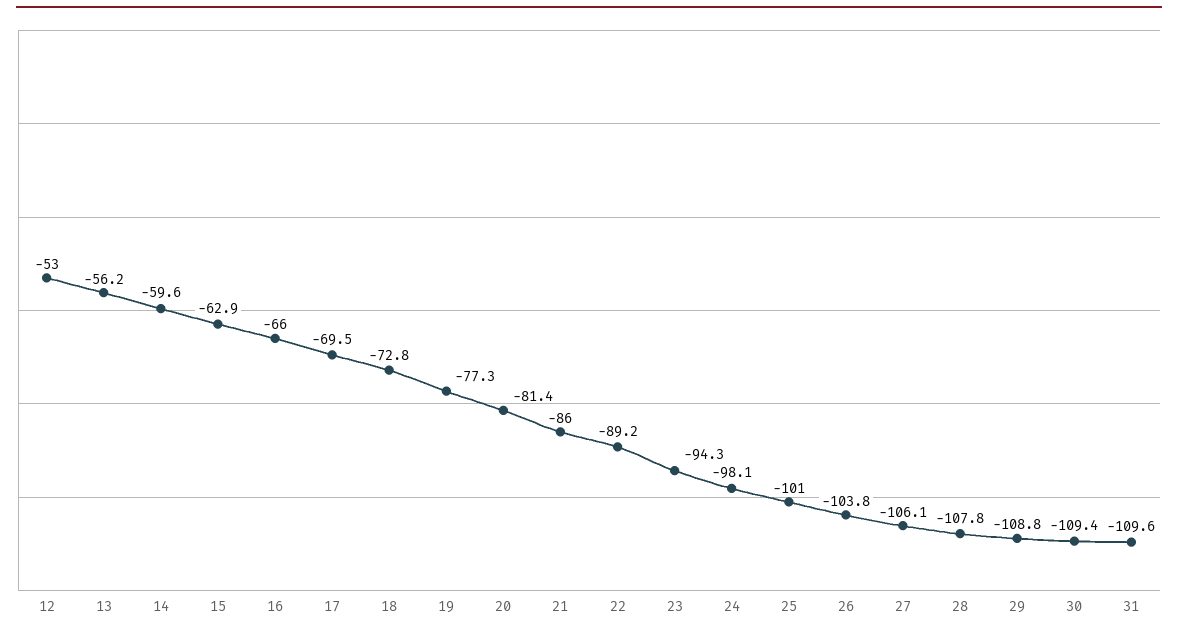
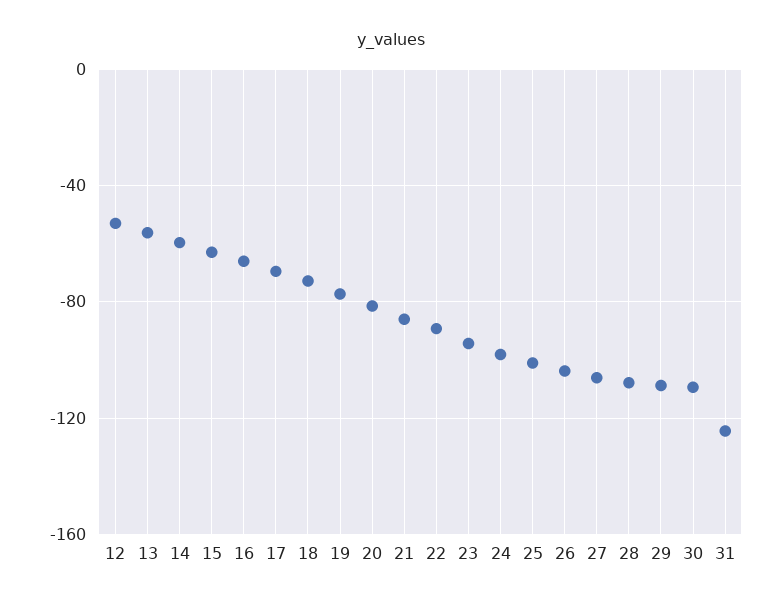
31: -109.6 -> -125

